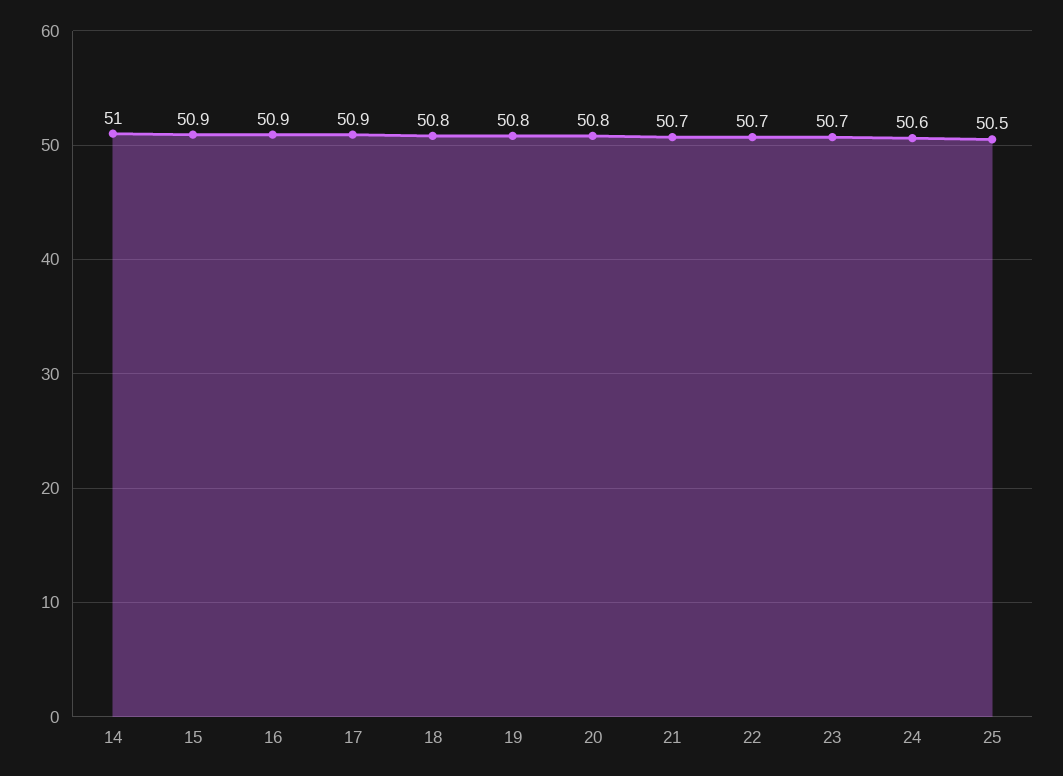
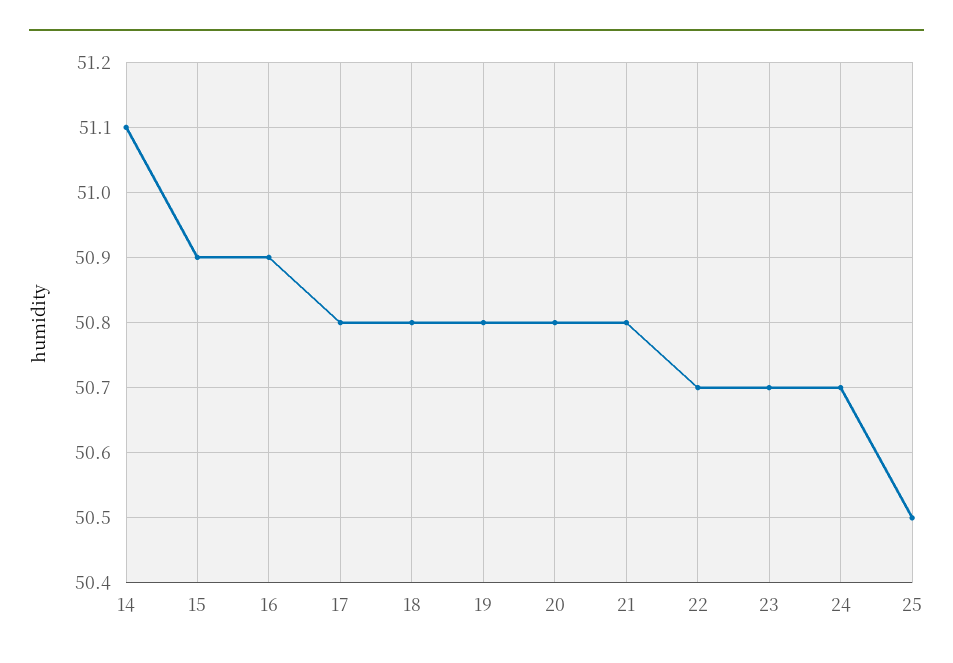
14: 51 -> 51.1
17: 50.9 -> 50.8
21: 50.7 -> 50.8
24: 50.6 -> 50.7

